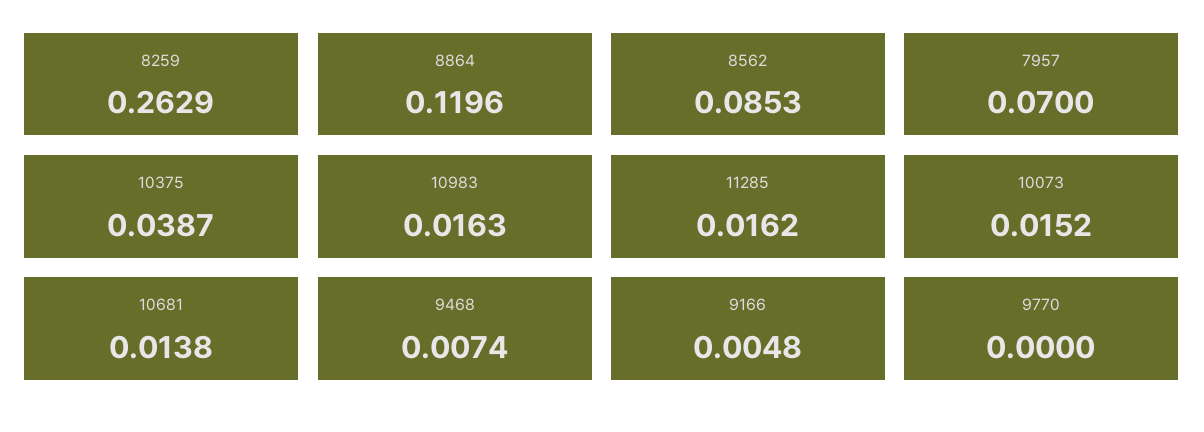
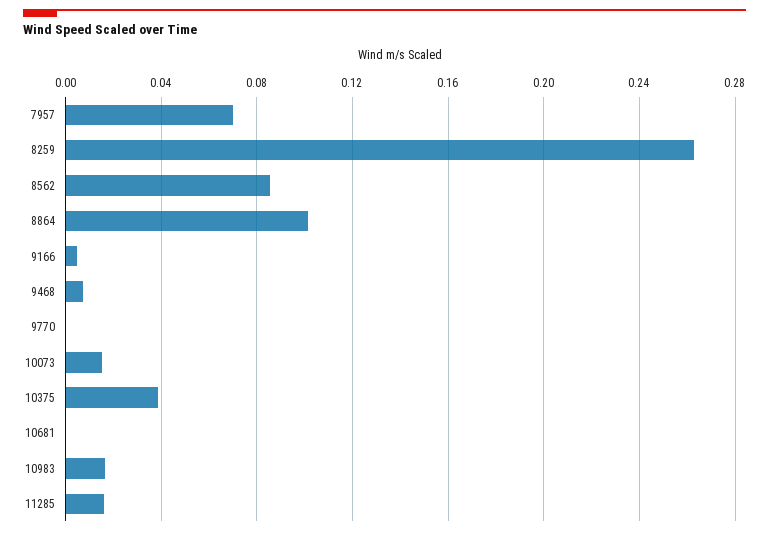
8864: 0.1196 -> 0.1
10681: 0.0138 -> 0

